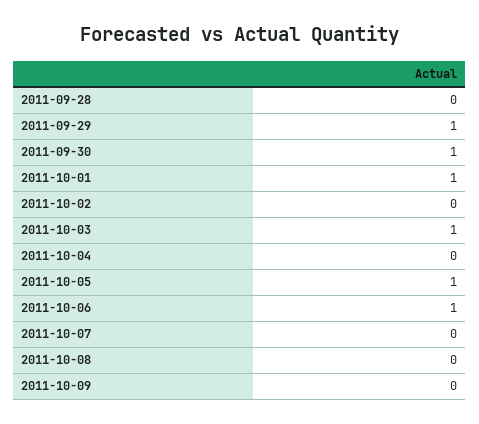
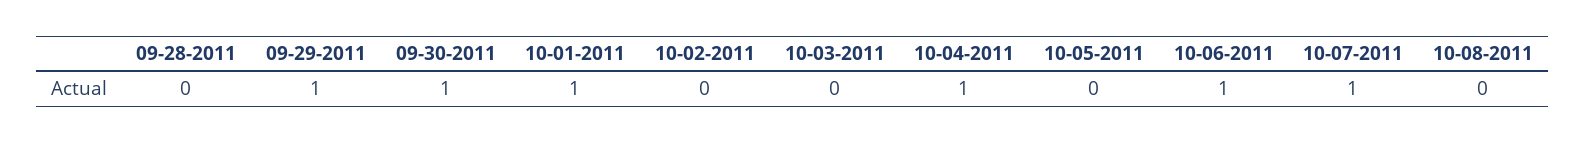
2011-10-03: 1 -> 0
2011-10-04: 0 -> 1
2011-10-05: 1 -> 0
2011-10-07: 0 -> 1
2011-10-09: 0 -> none

